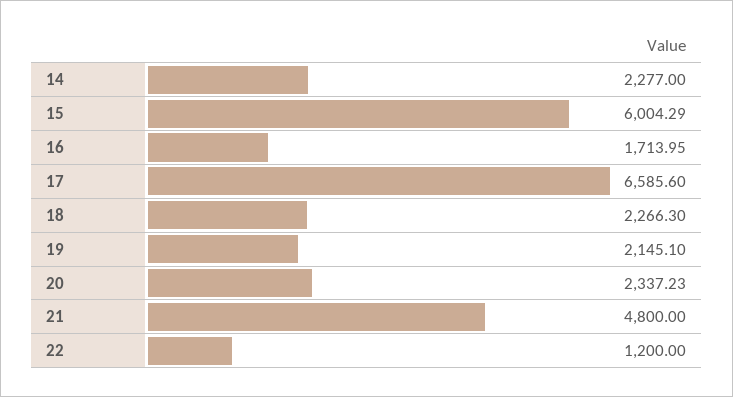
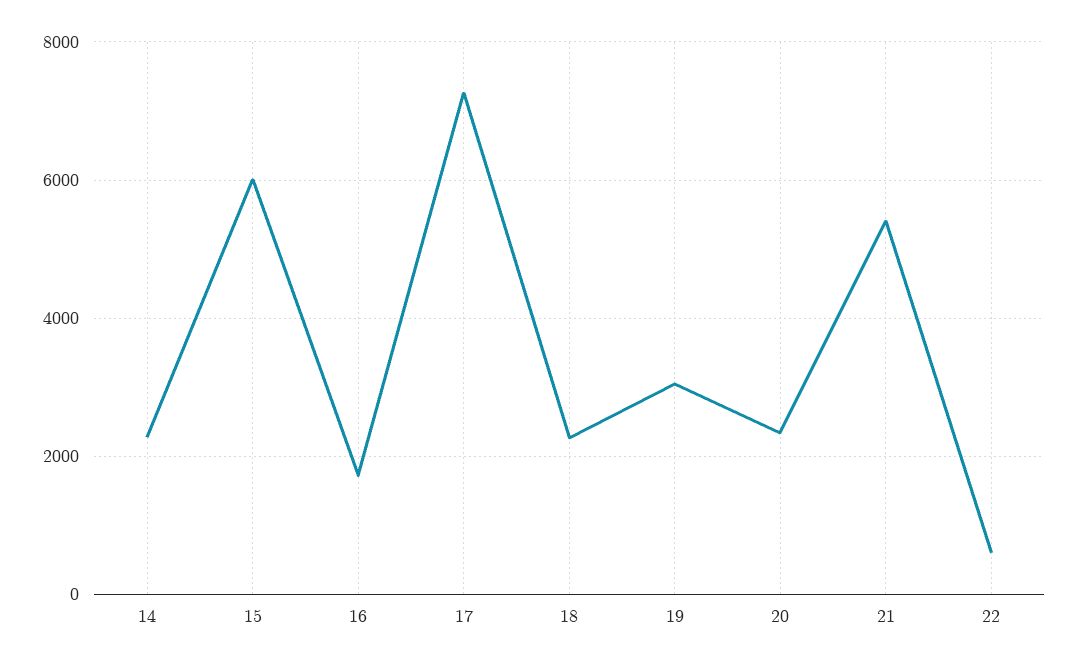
17: 6585.6 -> 7200
19: 2145.1 -> 3000
21: 4800 -> 5400
22: 1200 -> 600

